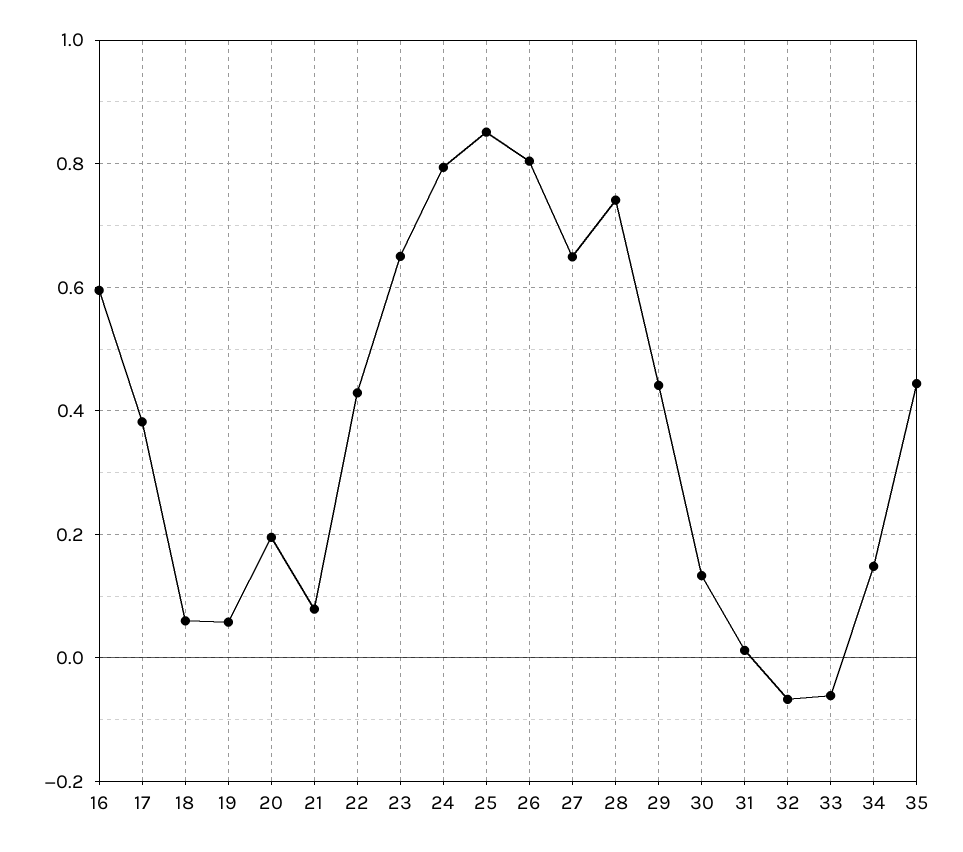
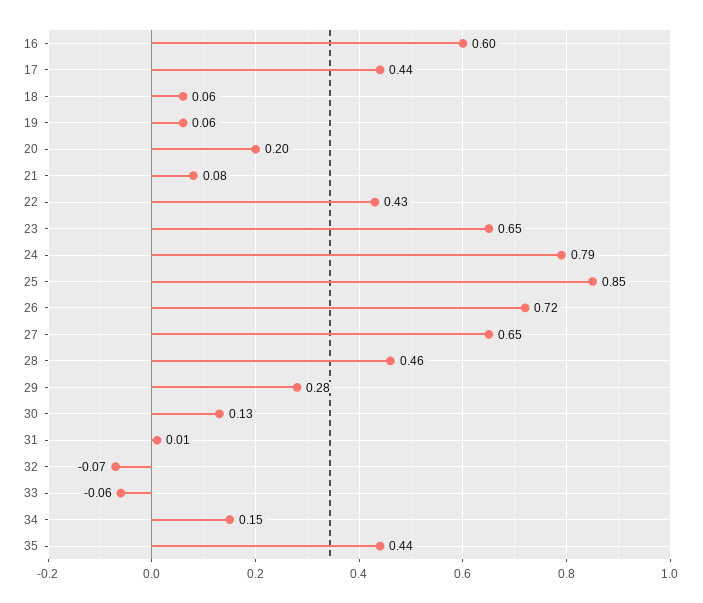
17: 0.38 -> 0.44
26: 0.8 -> 0.72
28: 0.74 -> 0.46
29: 0.44 -> 0.28

